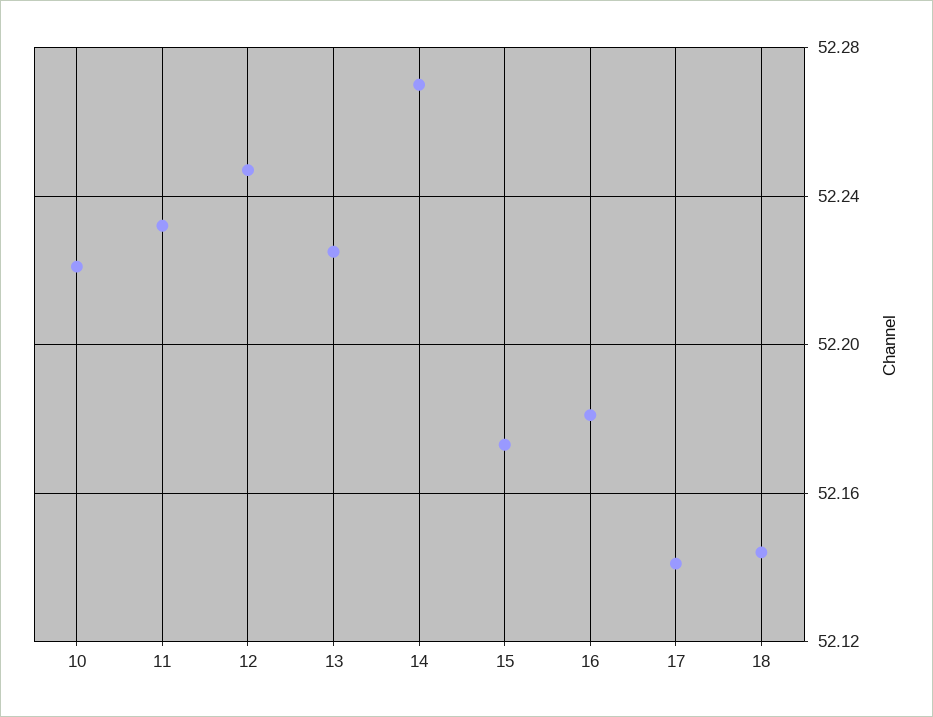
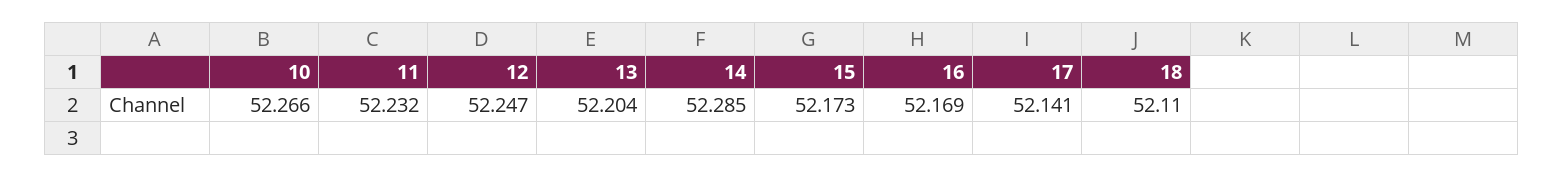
10: 52.22 -> 52.266
13: 52.225 -> 52.204
14: 52.27 -> 52.285
16: 52.18 -> 52.169
18: 52.145 -> 52.11

